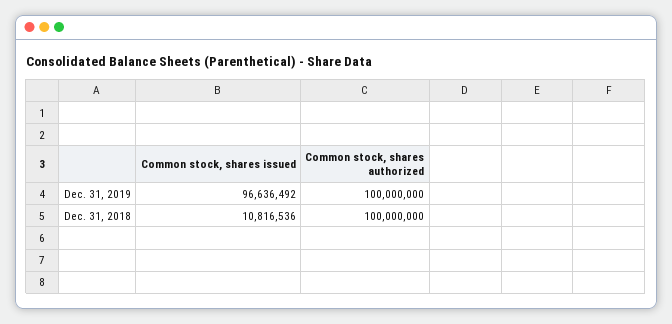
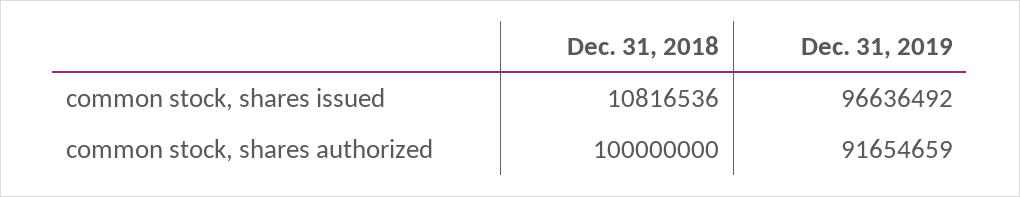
Common stock, shares authorized, Dec. 31, 2019: 100000000 -> 91654659

